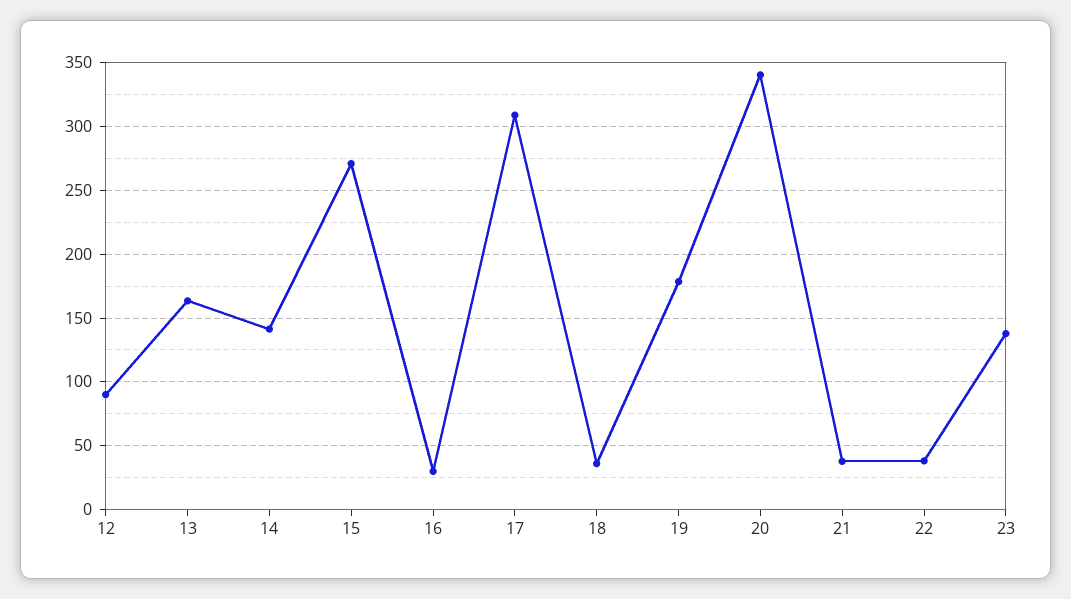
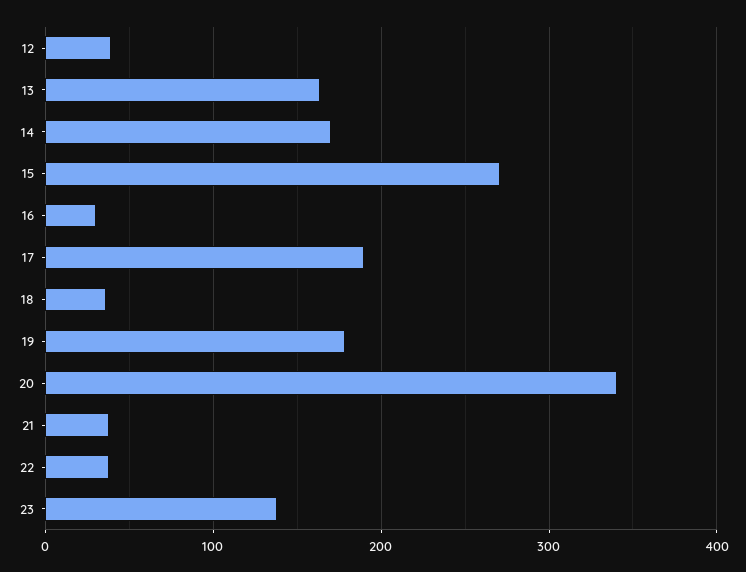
12: 90 -> 40
14: 140 -> 170
17: 310 -> 190

